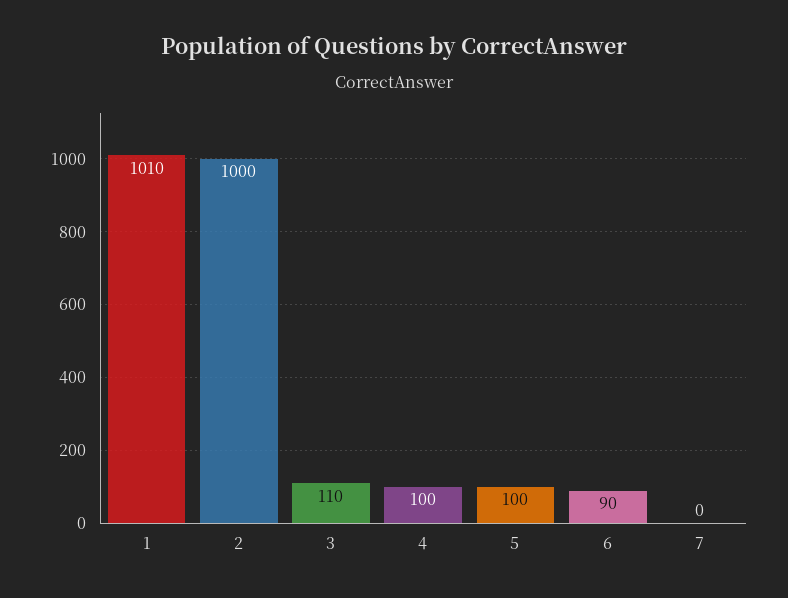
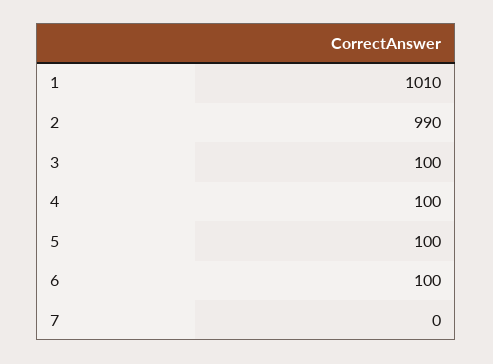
2: 1000 -> 990
3: 110 -> 100
6: 90 -> 100

